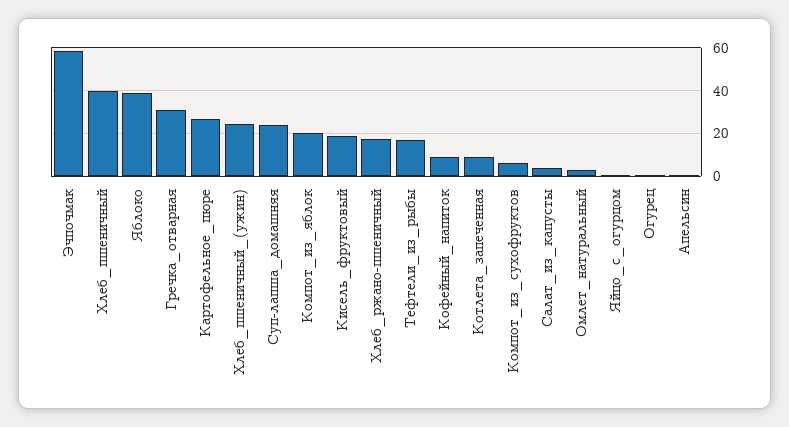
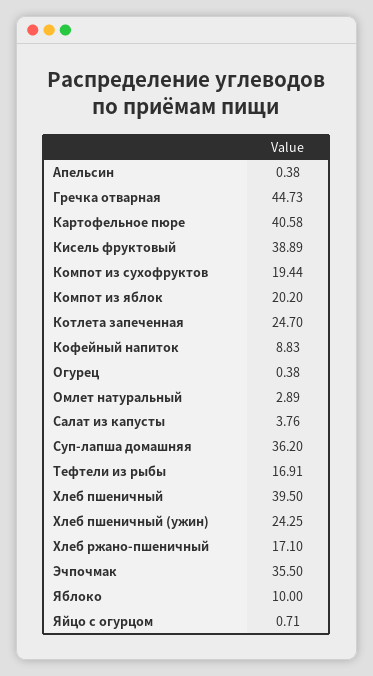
Эчпочмак: 60 -> 35.5
Яблоко: 40 -> 10
Гречка_отварная: 30 -> 44.73
Картофельное_пюре: 25 -> 40.58
Суп-лапша_домашняя: 25 -> 36.2
Кисель_фруктовый: 20 -> 38.89
Котлета_запеченная: 10 -> 24.7
Компот_из_сухофруктов: 5 -> 19.44

